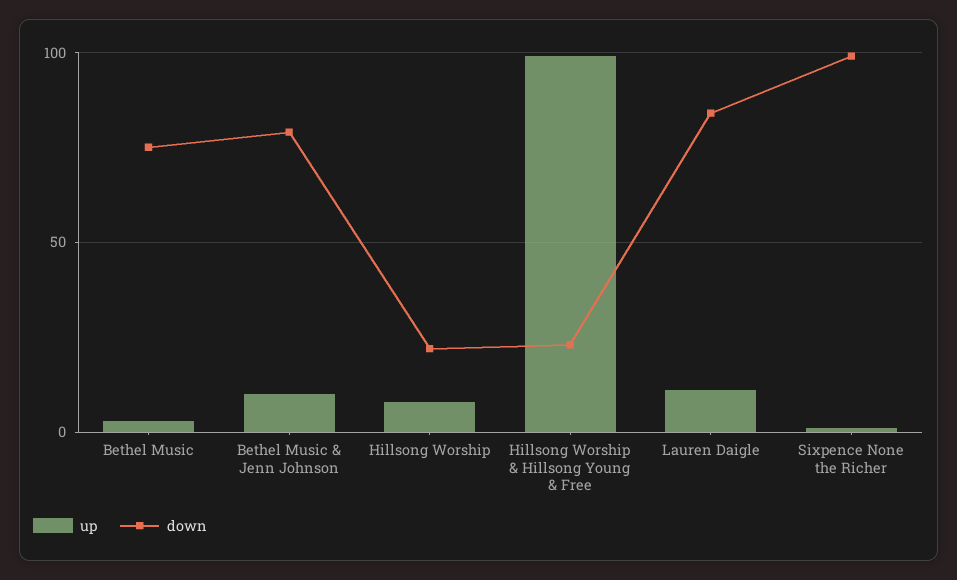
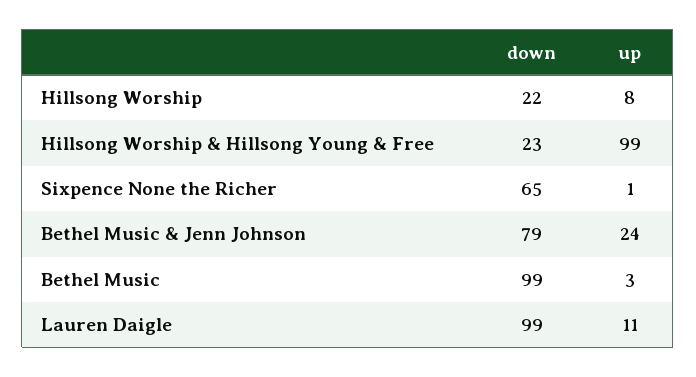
down, Bethel Music: 75 -> 99
up, Bethel Music & Jenn Johnson: 10 -> 24
down, Lauren Daigle: 85 -> 99
down, Sixpence None the Richer: 100 -> 65

